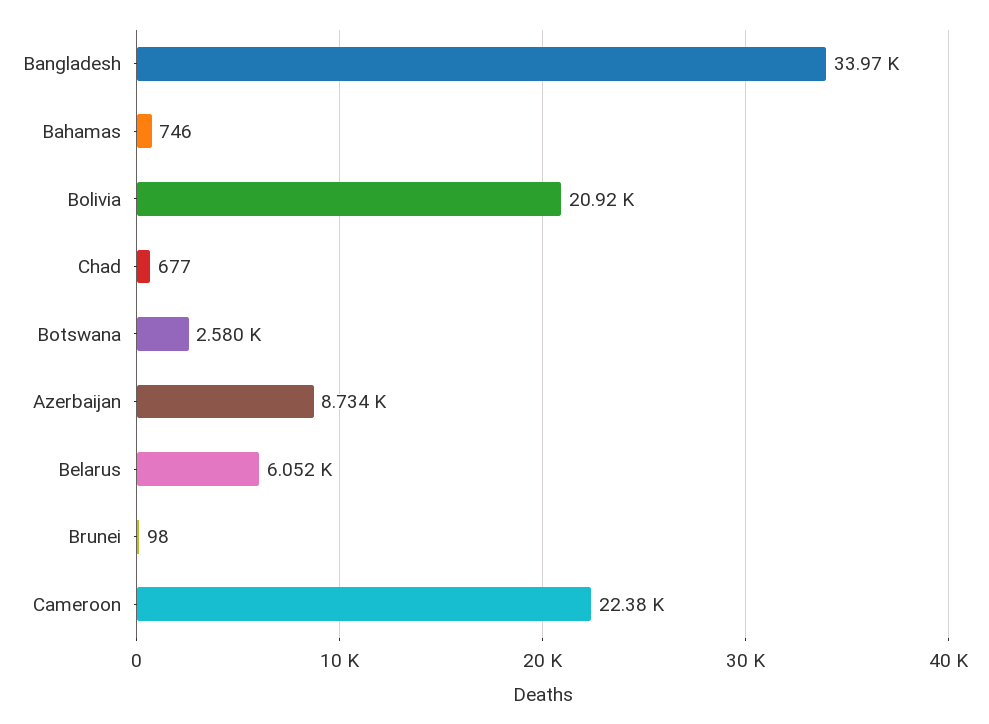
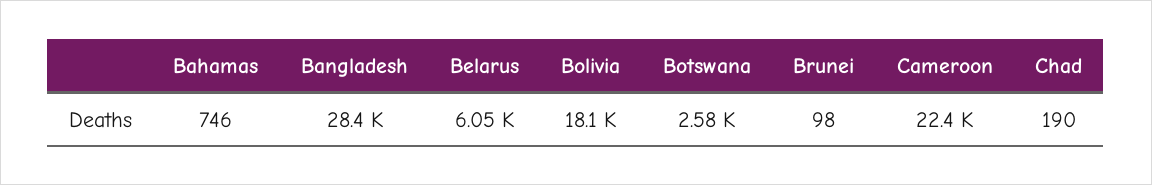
Bangladesh: 33970 -> 28400
Bolivia: 20920 -> 18100
Chad: 677 -> 190
Azerbaijan: 8734 -> none

